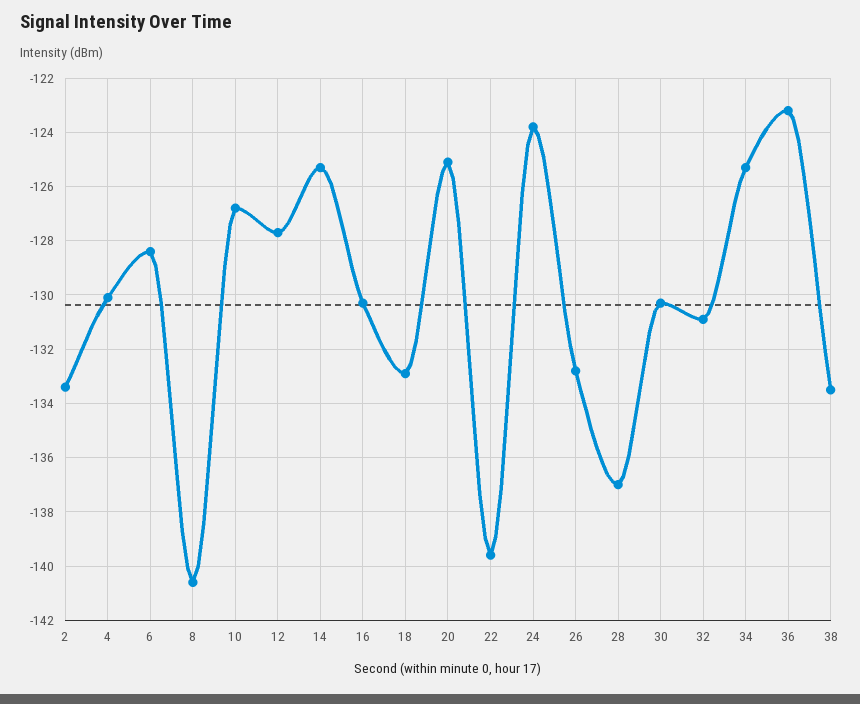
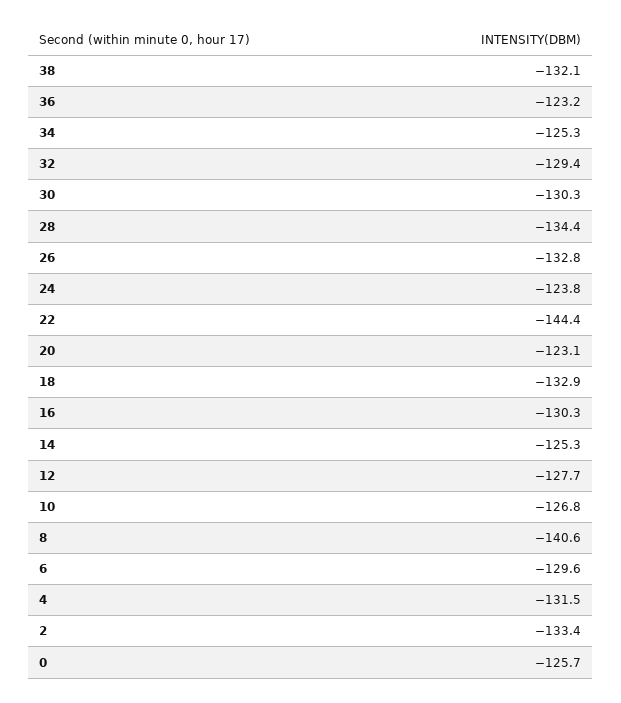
4: -130 -> -131.5
6: -128.5 -> -129.6
20: -125 -> -123.1
22: -139.5 -> -144.4
28: -137 -> -134.4
32: -131 -> -129.4
38: -133.5 -> -132.1
0: none -> -125.7

